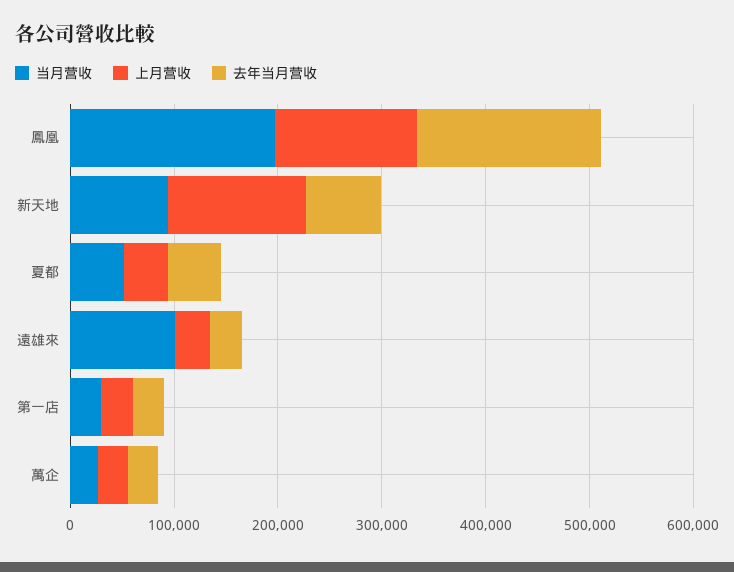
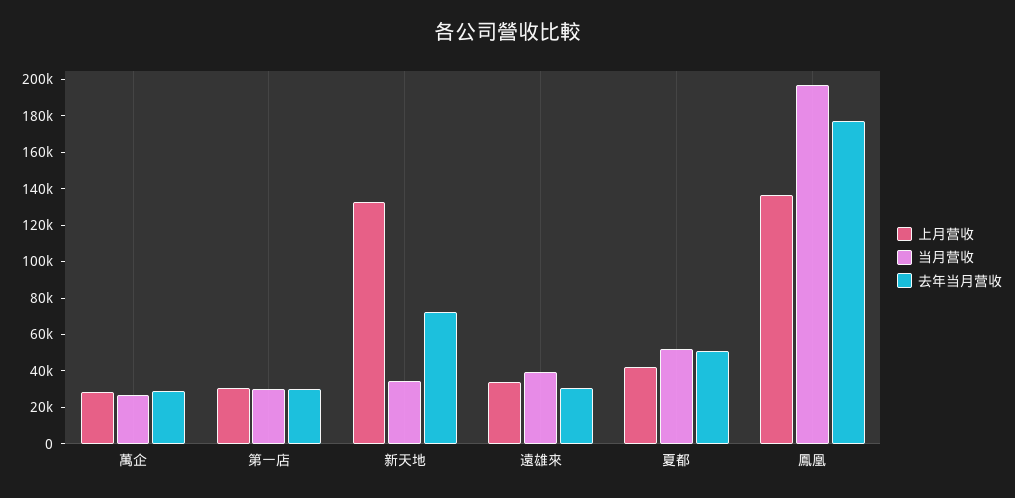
当月营收, 新天地: 100000 -> 35000
当月营收, 遠雄來: 100000 -> 40000

